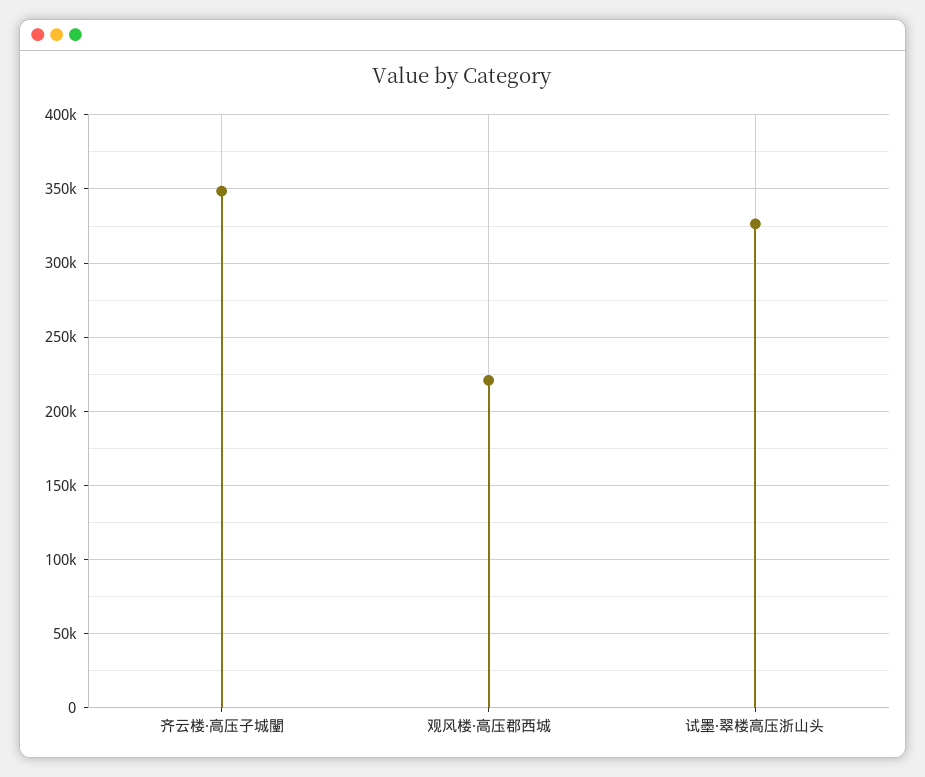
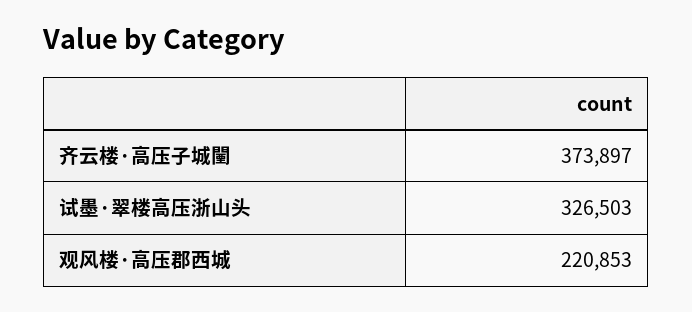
齐云楼·高压子城闉: 350000 -> 373897

